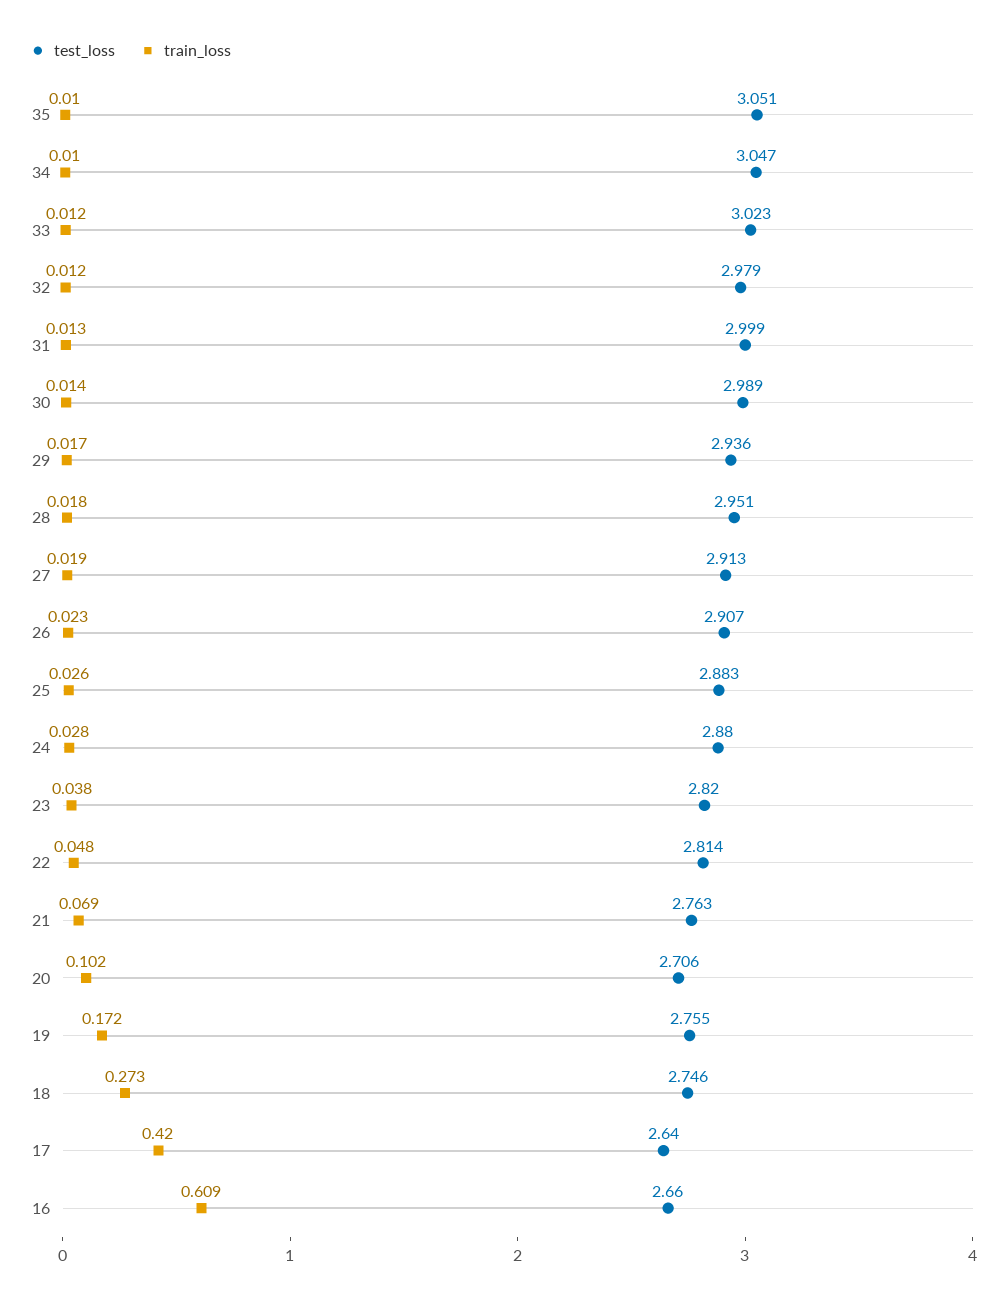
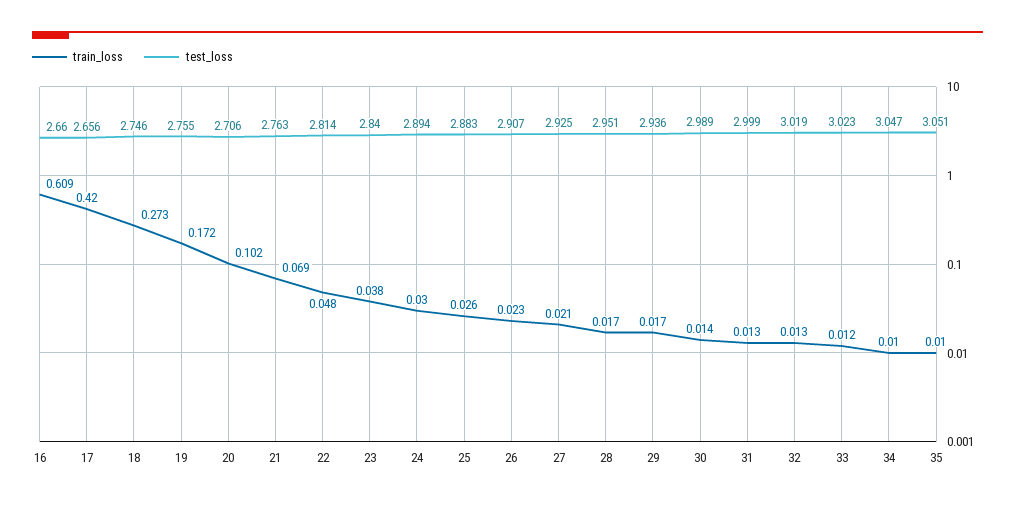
test_loss, 32: 2.979 -> 3.019
train_loss, 32: 0.012 -> 0.013
train_loss, 28: 0.018 -> 0.017
test_loss, 27: 2.913 -> 2.925
train_loss, 27: 0.019 -> 0.021
test_loss, 24: 2.88 -> 2.894
train_loss, 24: 0.028 -> 0.03
test_loss, 23: 2.82 -> 2.84
test_loss, 17: 2.64 -> 2.656

